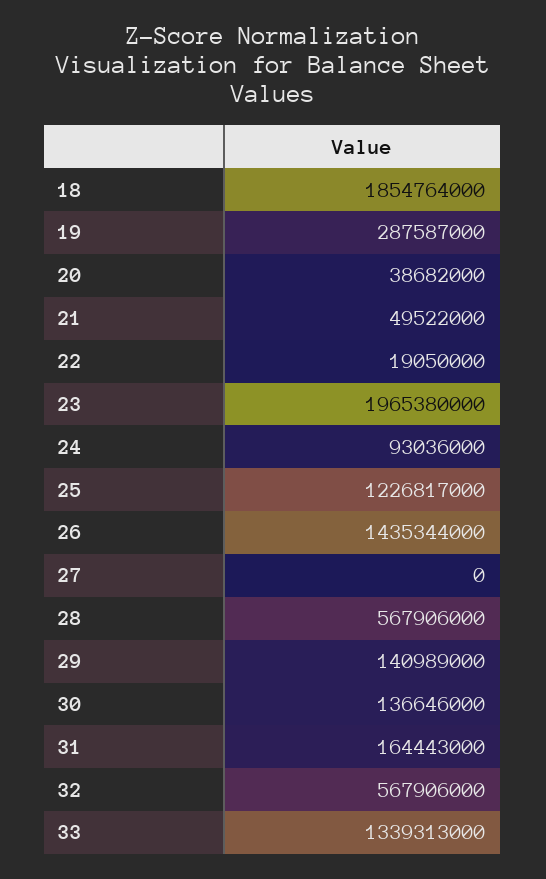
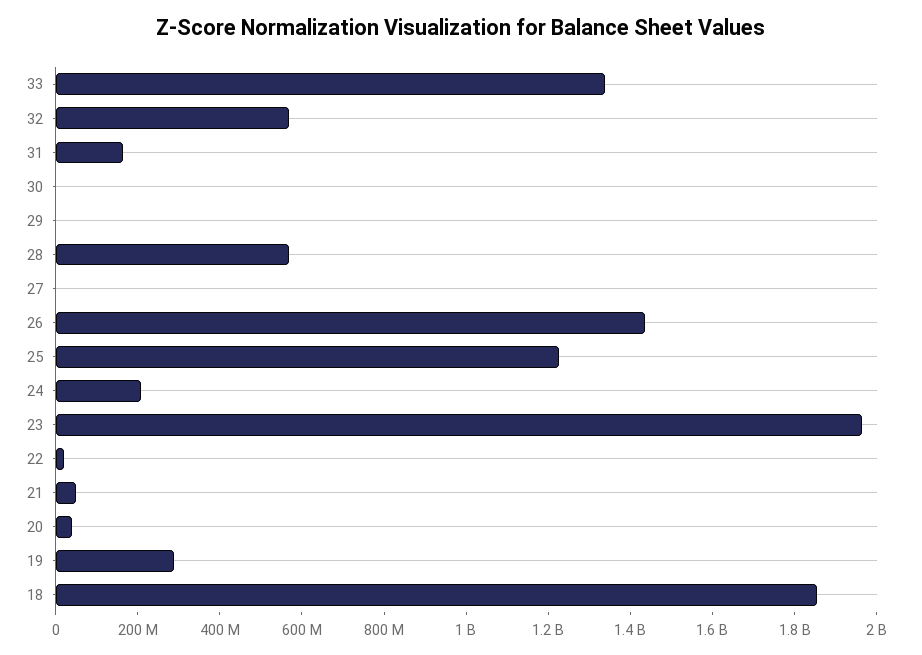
24: 93036000 -> 200000000
29: 140989000 -> 0
30: 136646000 -> 0

